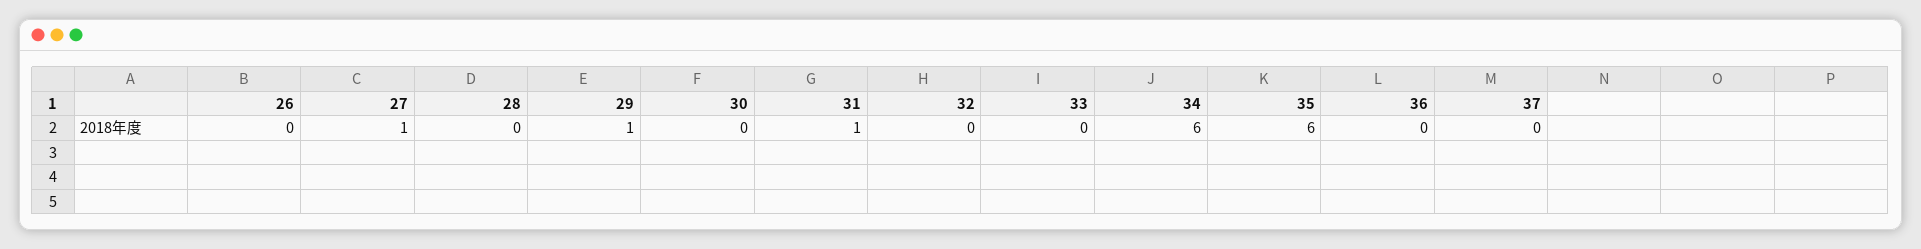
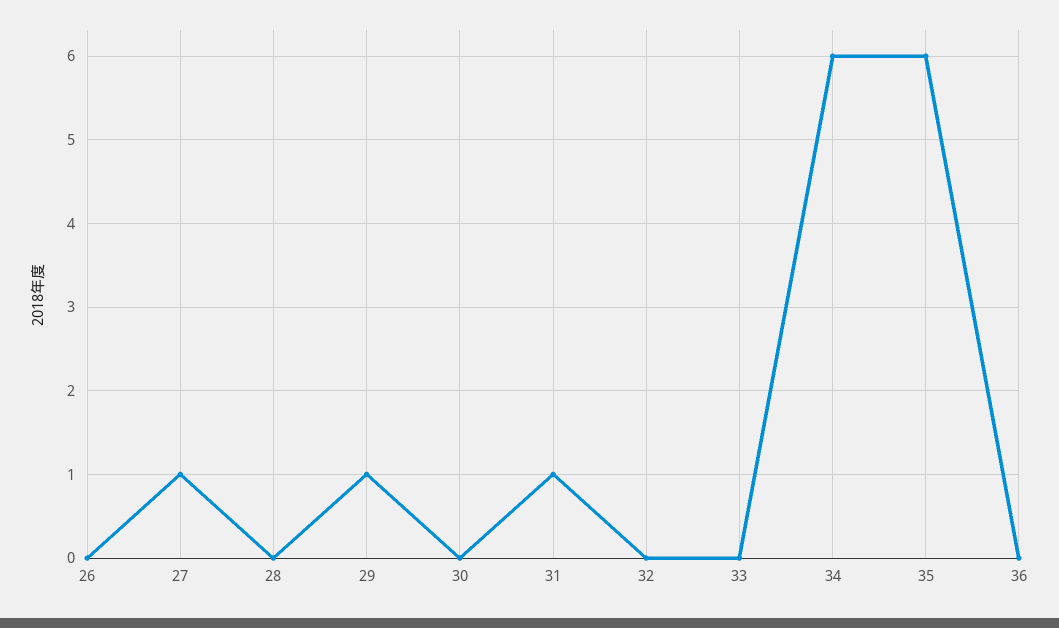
37: 0 -> none

